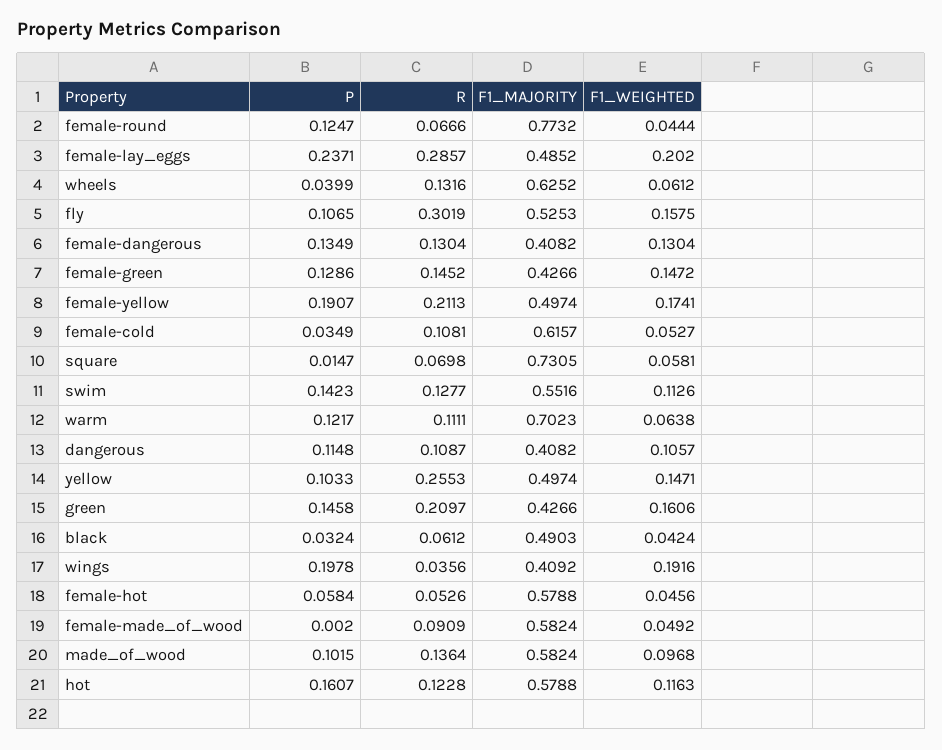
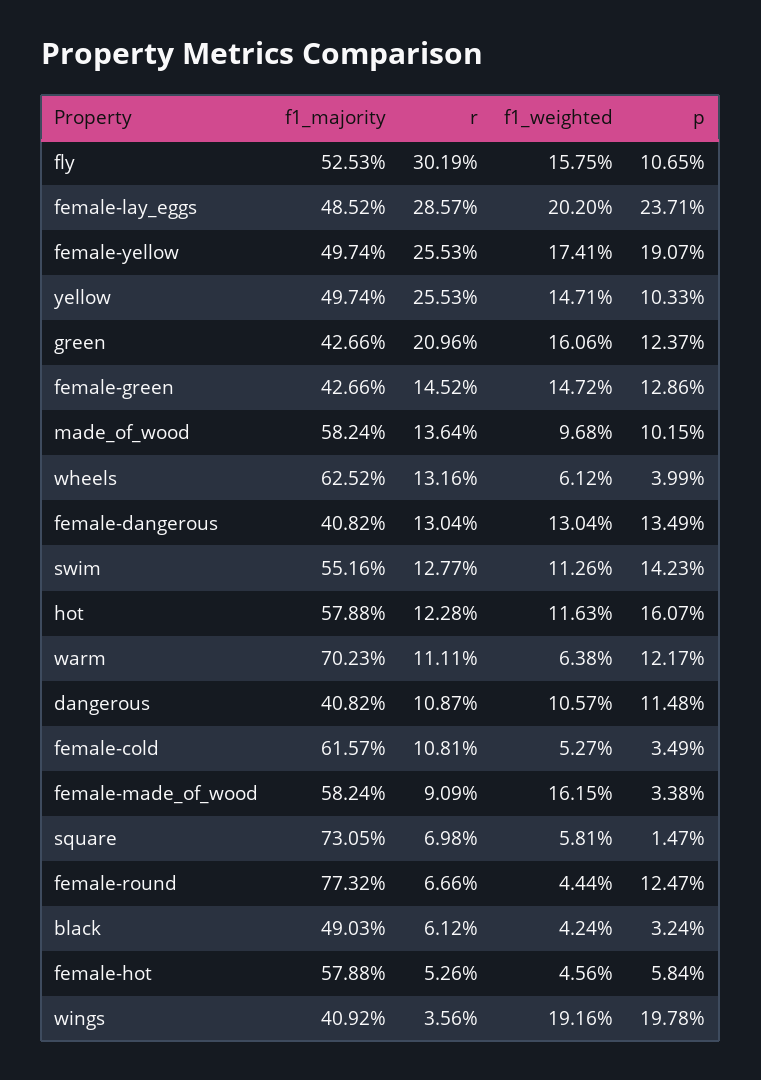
R, female-yellow: 0.2113 -> 0.2553
P, green: 0.1458 -> 0.1237
R, green: 0.2097 -> 0.2096
P, female-made_of_wood: 0.002 -> 0.0338
F1_WEIGHTED, female-made_of_wood: 0.0492 -> 0.1615

